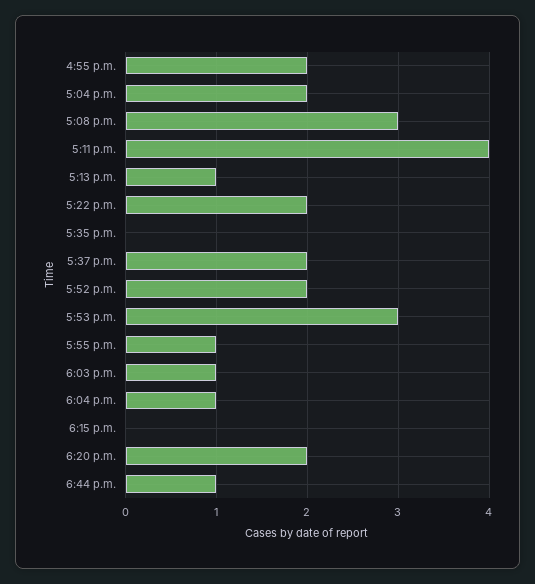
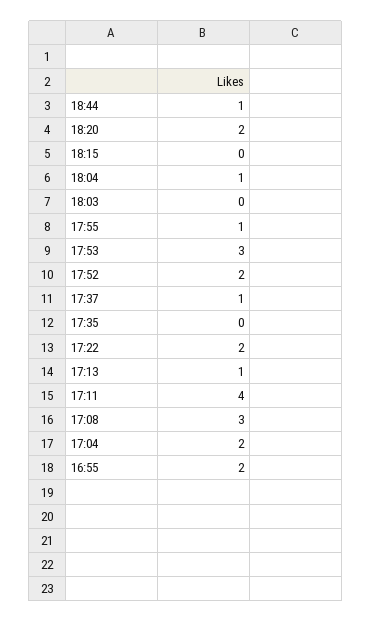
5:37 p.m.: 2 -> 1
6:03 p.m.: 1 -> 0

